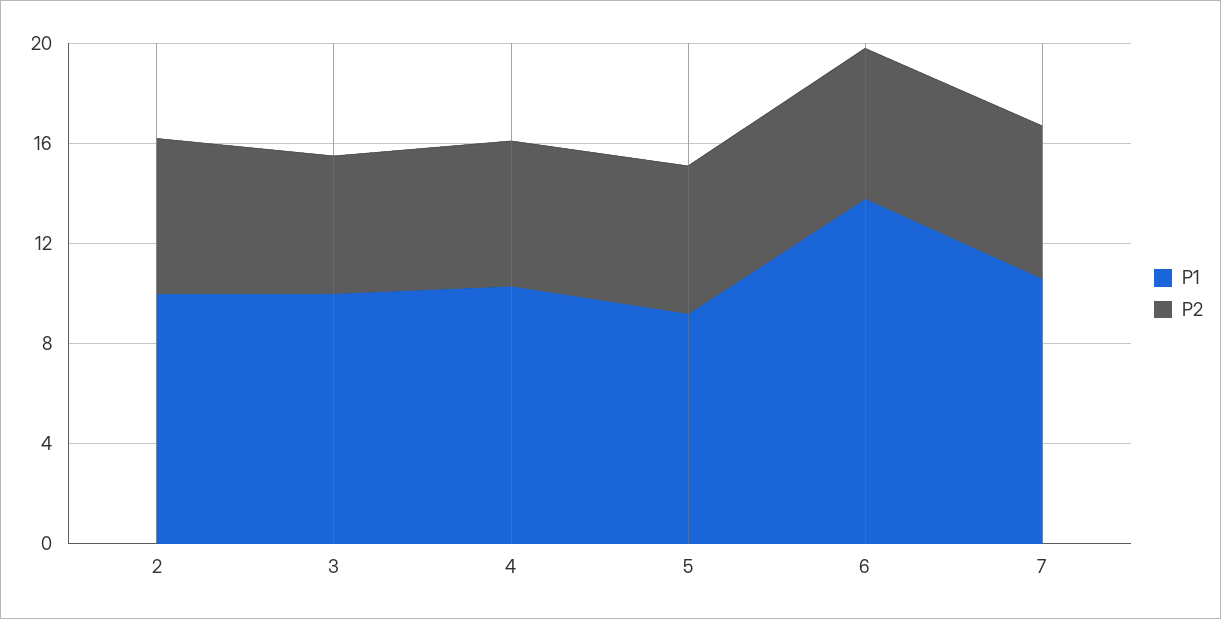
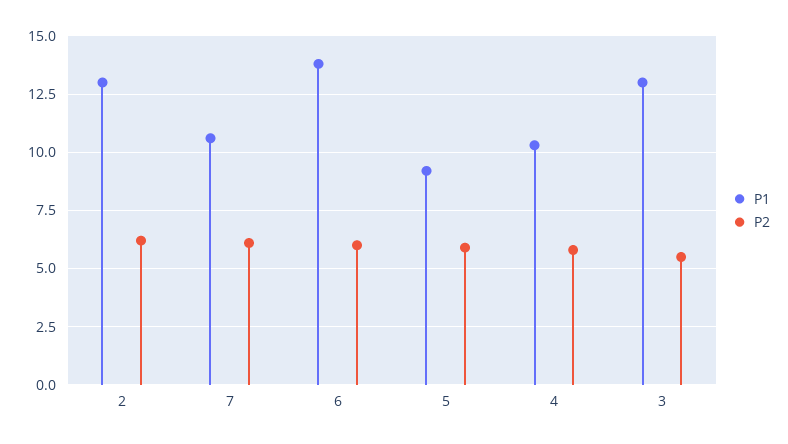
P1, 2: 10 -> 13
P1, 3: 10 -> 13

